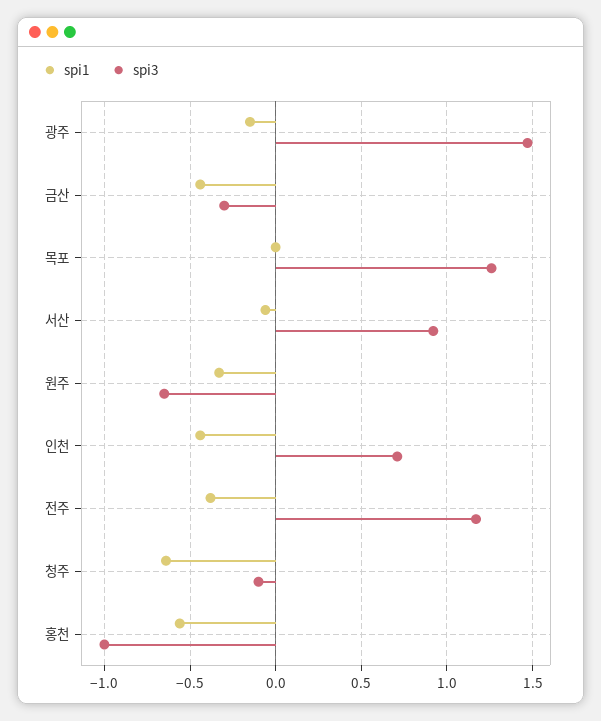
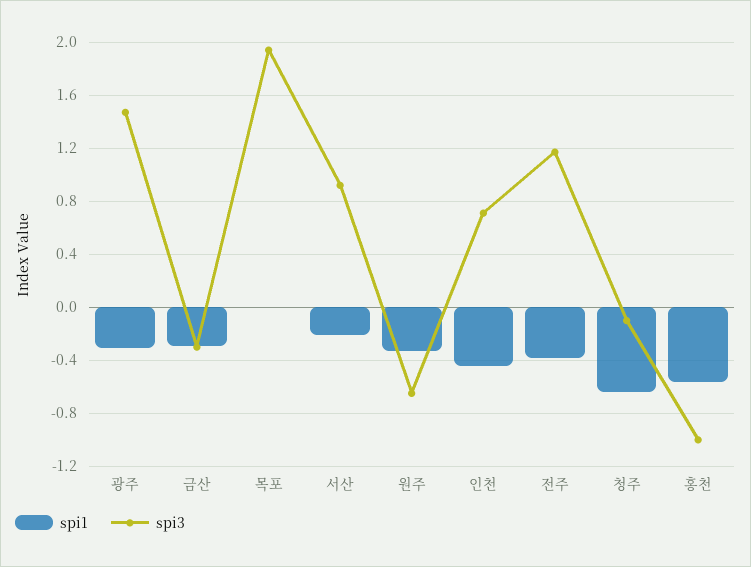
spi1, 광주: -0.15 -> -0.3
spi1, 금산: -0.45 -> -0.3
spi3, 목포: 1.25 -> 1.95
spi1, 서산: -0.05 -> -0.2

